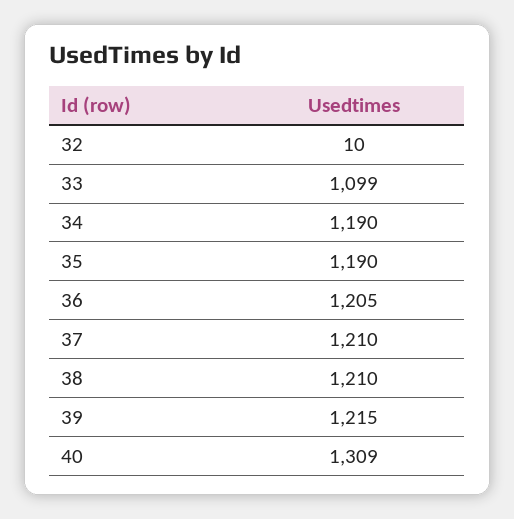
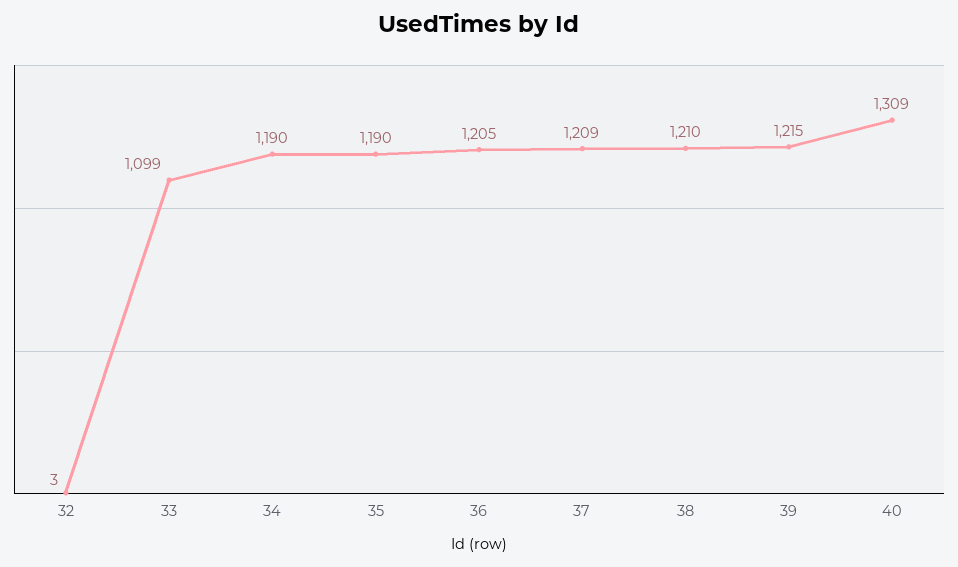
32: 10 -> 3
37: 1210 -> 1209

